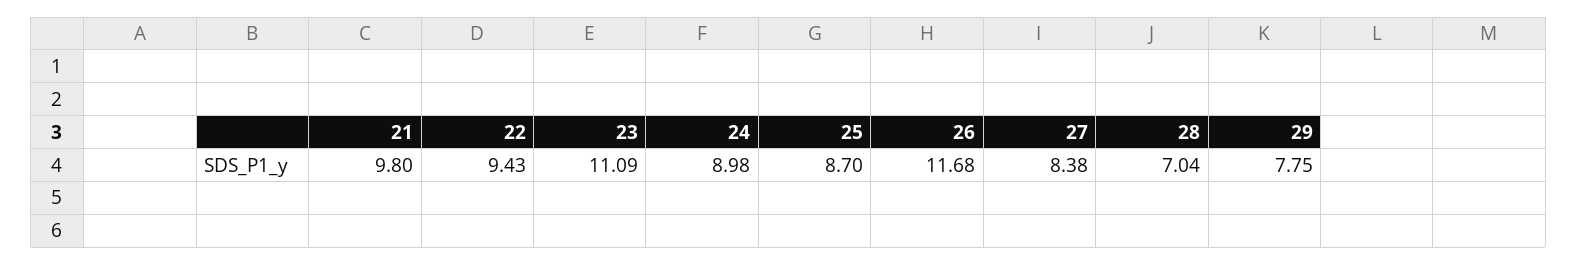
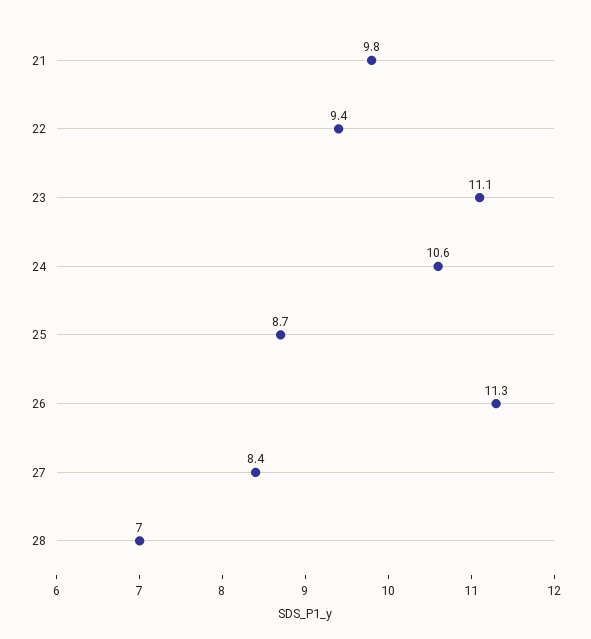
24: 8.98 -> 10.6
26: 11.68 -> 11.3
29: 7.75 -> none

